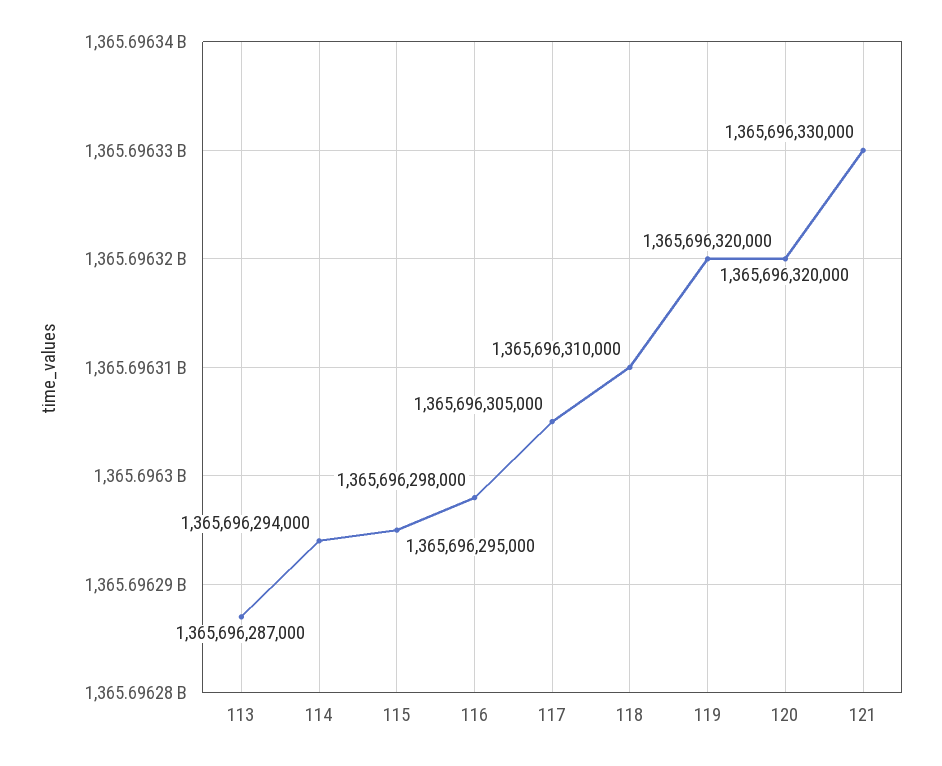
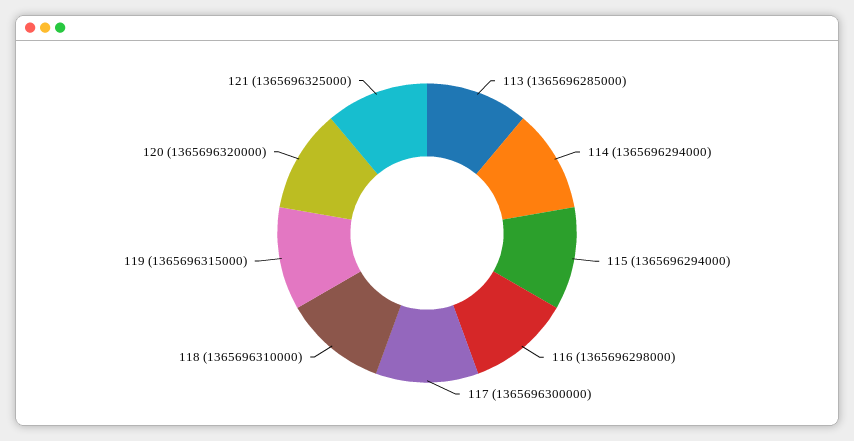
113: 1365696287000 -> 1365696285000
115: 1365696295000 -> 1365696294000
117: 1365696305000 -> 1365696300000
119: 1365696320000 -> 1365696315000
121: 1365696330000 -> 1365696325000

